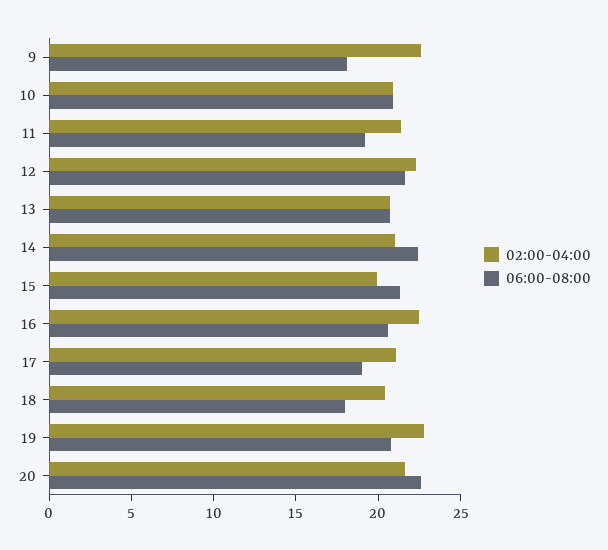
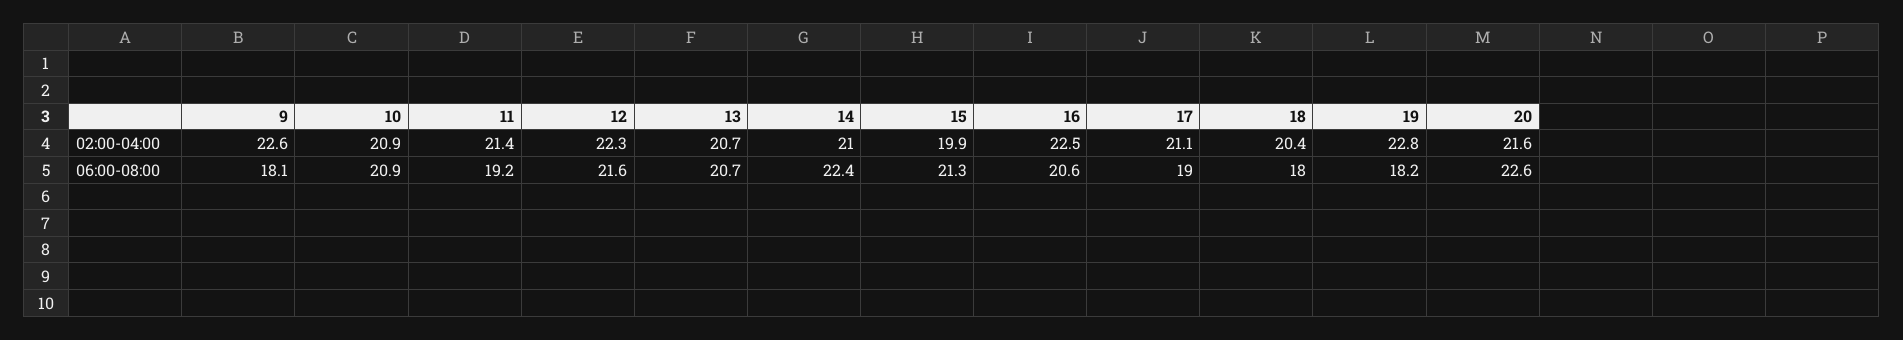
06:00-08:00, 19: 21 -> 18.2

